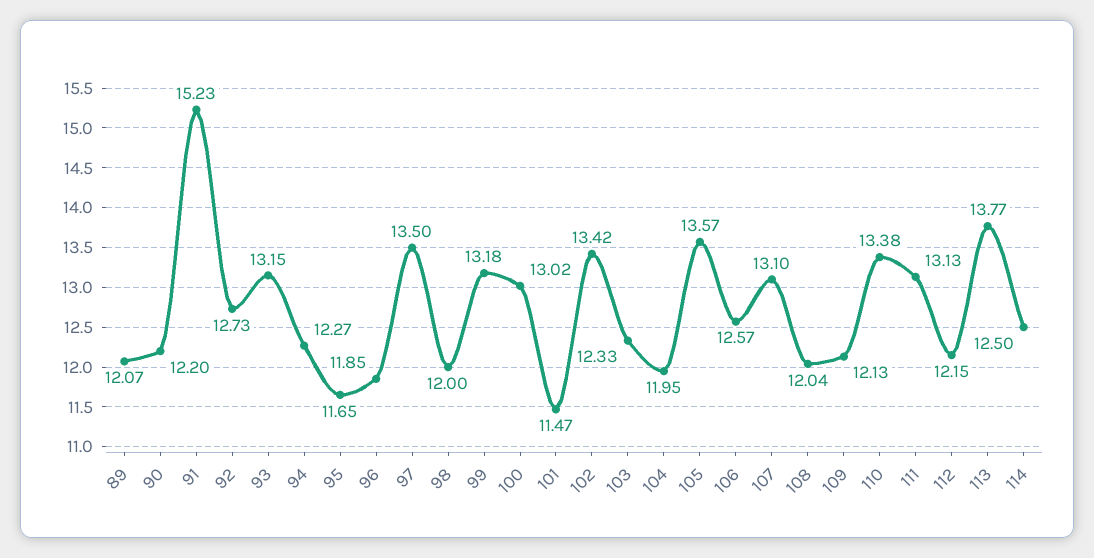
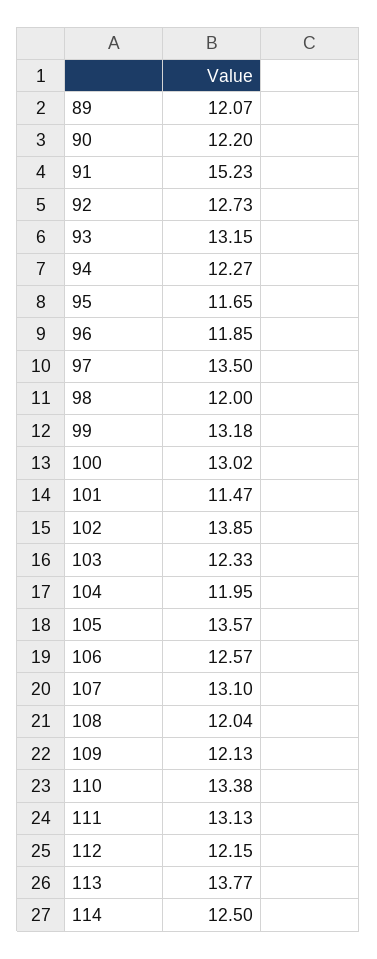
102: 13.42 -> 13.85

